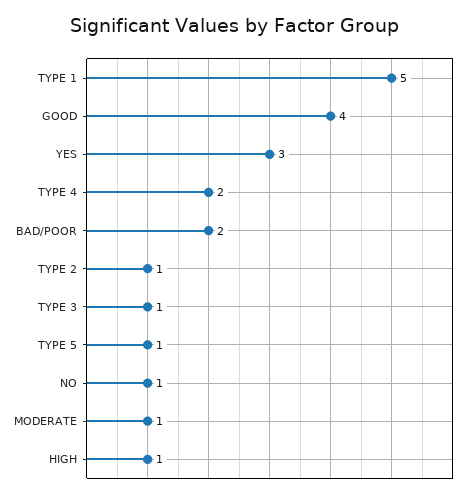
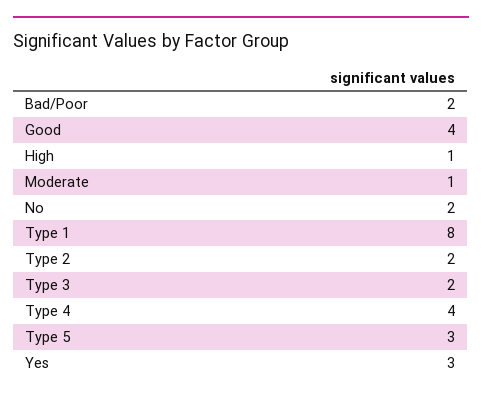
TYPE 1: 5 -> 8
TYPE 4: 2 -> 4
TYPE 2: 1 -> 2
TYPE 3: 1 -> 2
TYPE 5: 1 -> 3
NO: 1 -> 2

